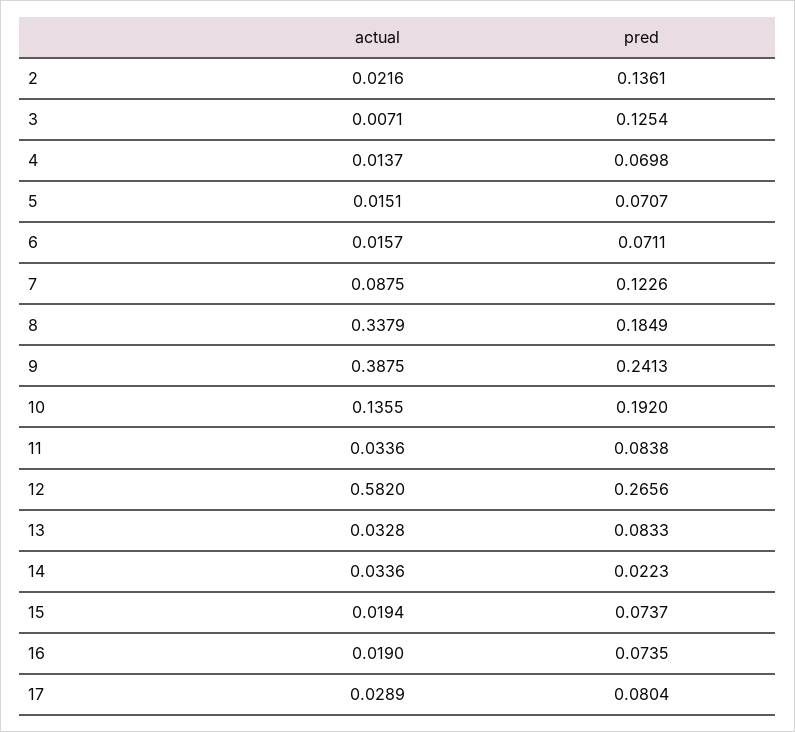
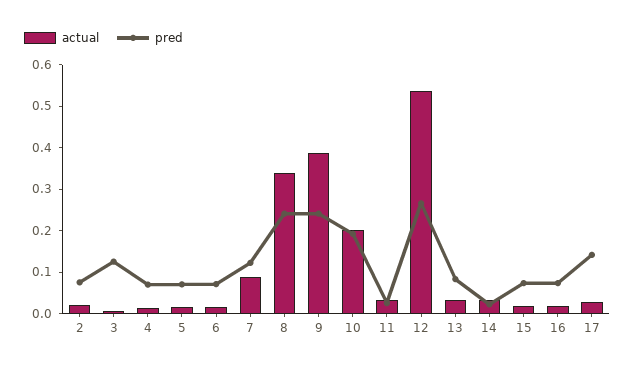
pred, 2: 0.1361 -> 0.08
pred, 8: 0.1849 -> 0.24
actual, 10: 0.1355 -> 0.2
pred, 11: 0.0838 -> 0.02
actual, 12: 0.582 -> 0.54
pred, 17: 0.0804 -> 0.14

